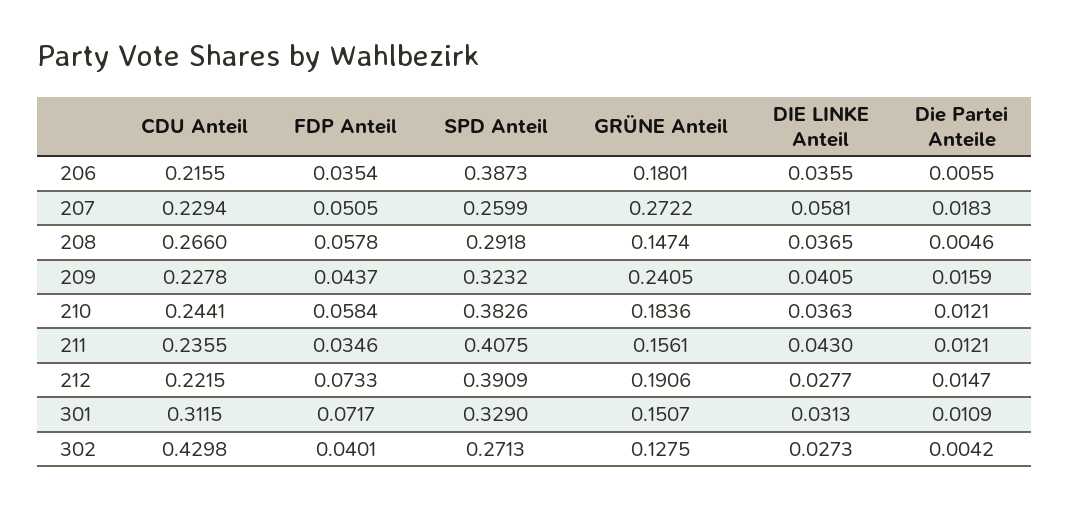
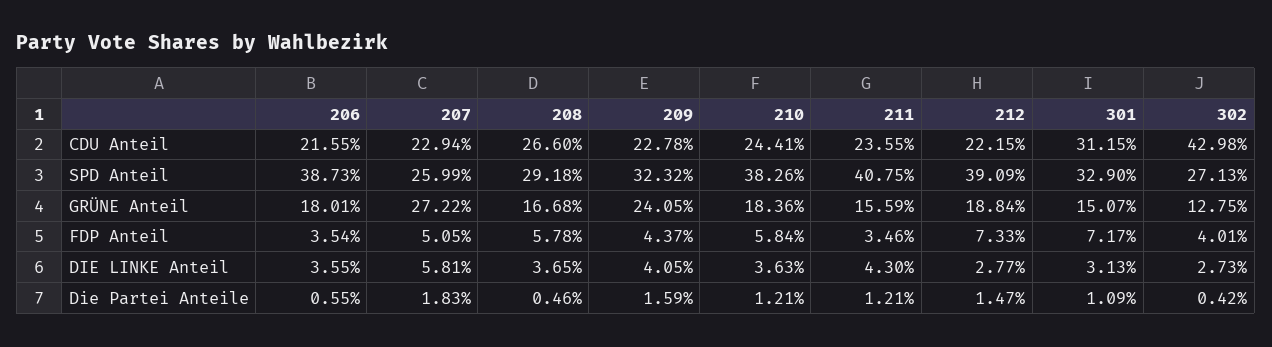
GRÜNE Anteil, 208: 0.1474 -> 0.1668
GRÜNE Anteil, 211: 0.1561 -> 0.1559
GRÜNE Anteil, 212: 0.1906 -> 0.1884

